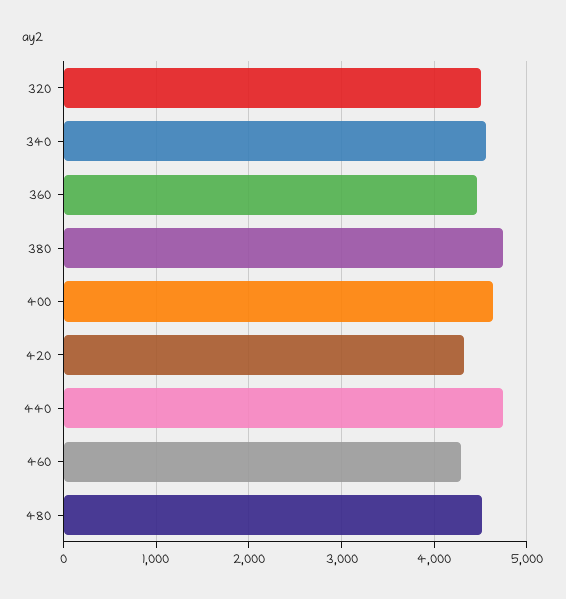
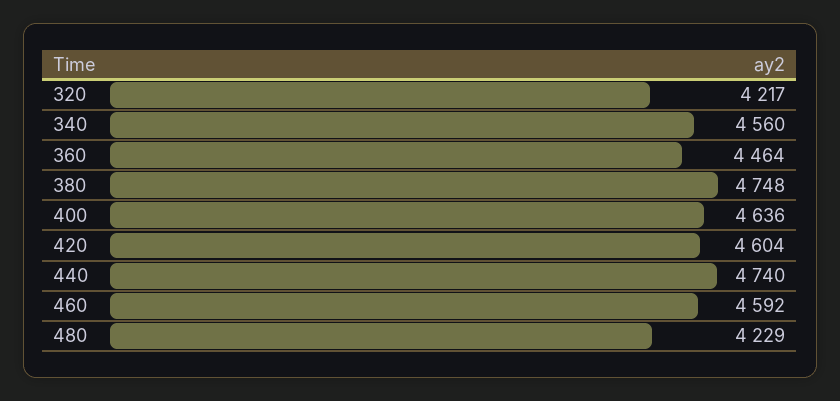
320: 4500 -> 4217
420: 4300 -> 4604
460: 4300 -> 4592
480: 4500 -> 4229

